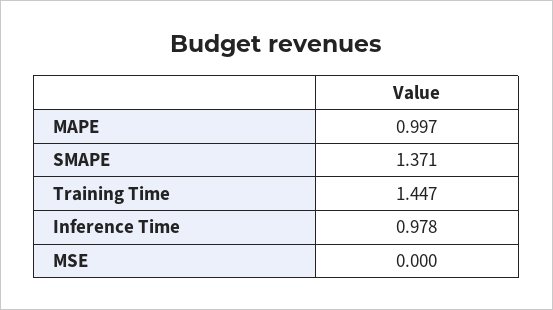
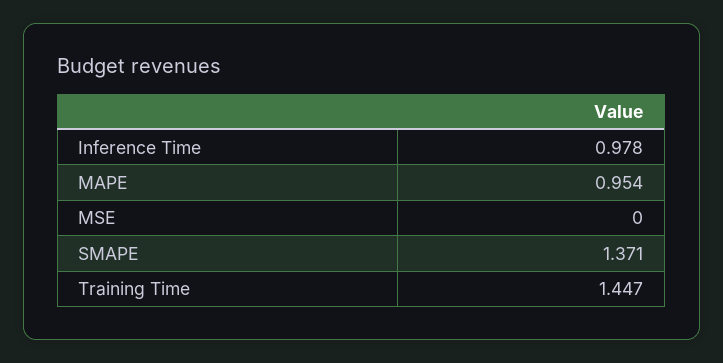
MAPE: 0.997 -> 0.954

